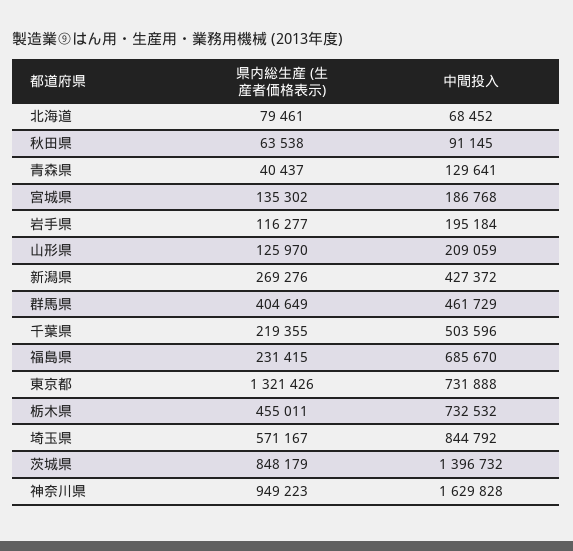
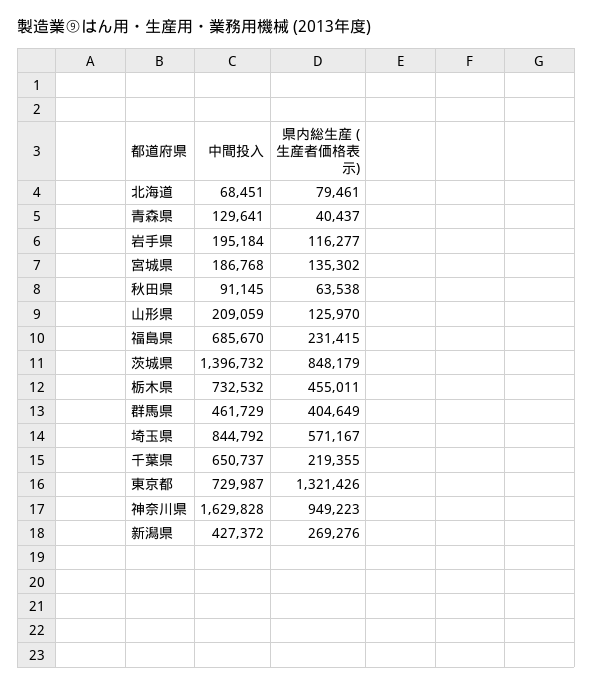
中間投入, 北海道: 68452 -> 68451
中間投入, 千葉県: 503596 -> 650737
中間投入, 東京都: 731888 -> 729987

